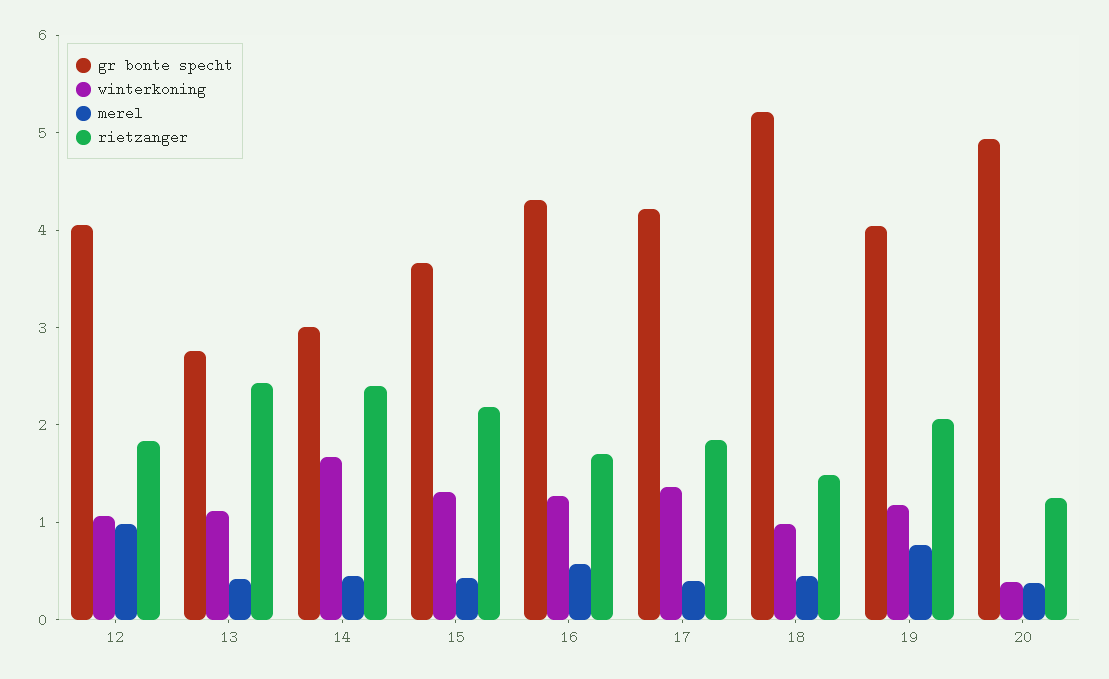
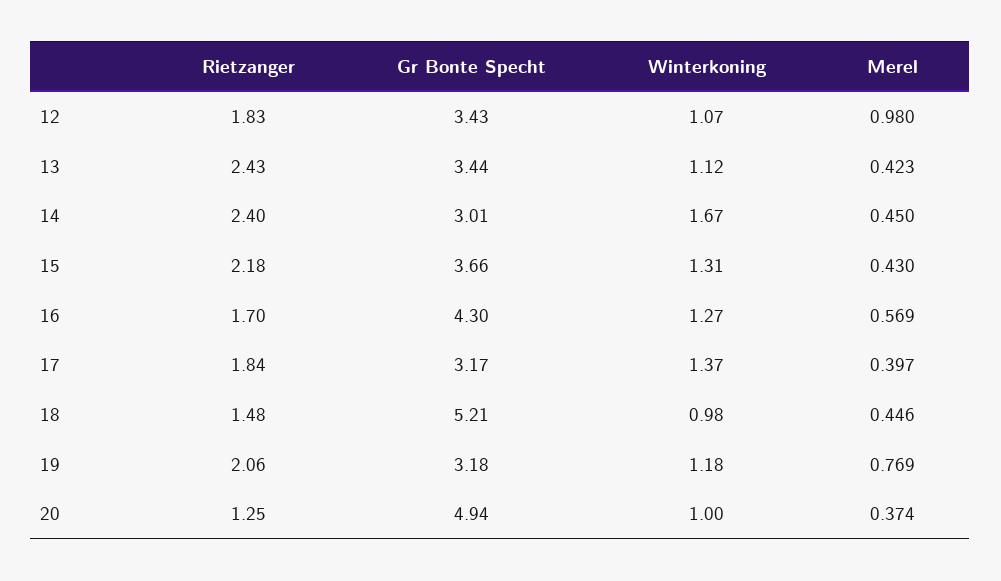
gr bonte specht, 12: 4 -> 3.43
gr bonte specht, 13: 2.8 -> 3.44
gr bonte specht, 17: 4.2 -> 3.17
gr bonte specht, 19: 4 -> 3.18
winterkoning, 20: 0.4 -> 1

